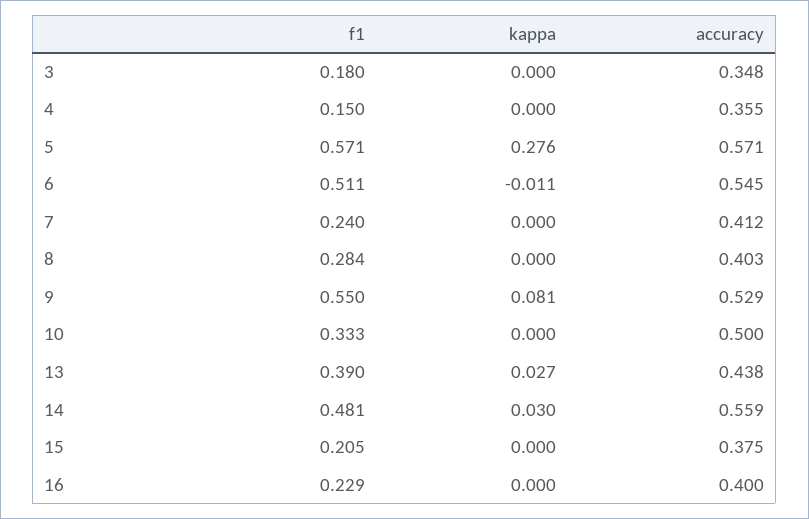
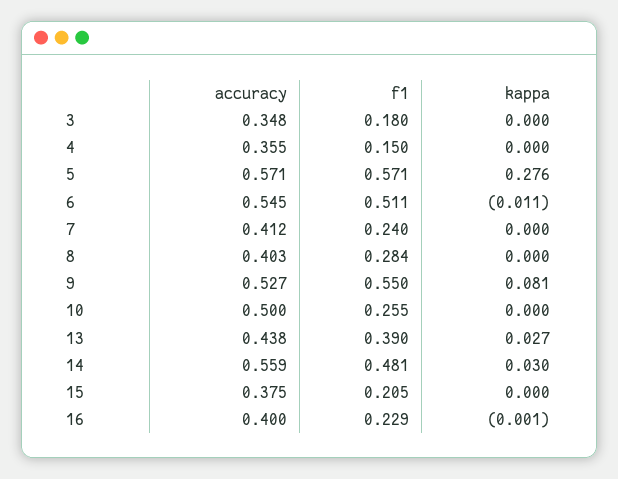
accuracy, 9: 0.529 -> 0.527
f1, 10: 0.333 -> 0.255
kappa, 16: 0 -> -0.001

